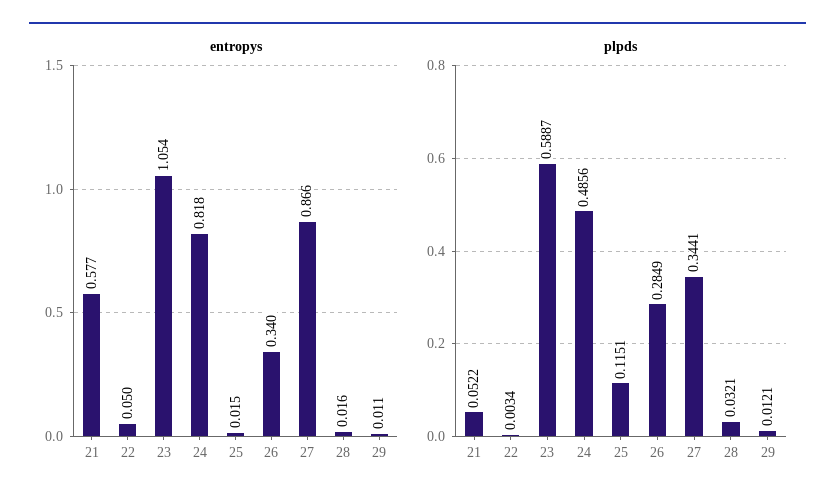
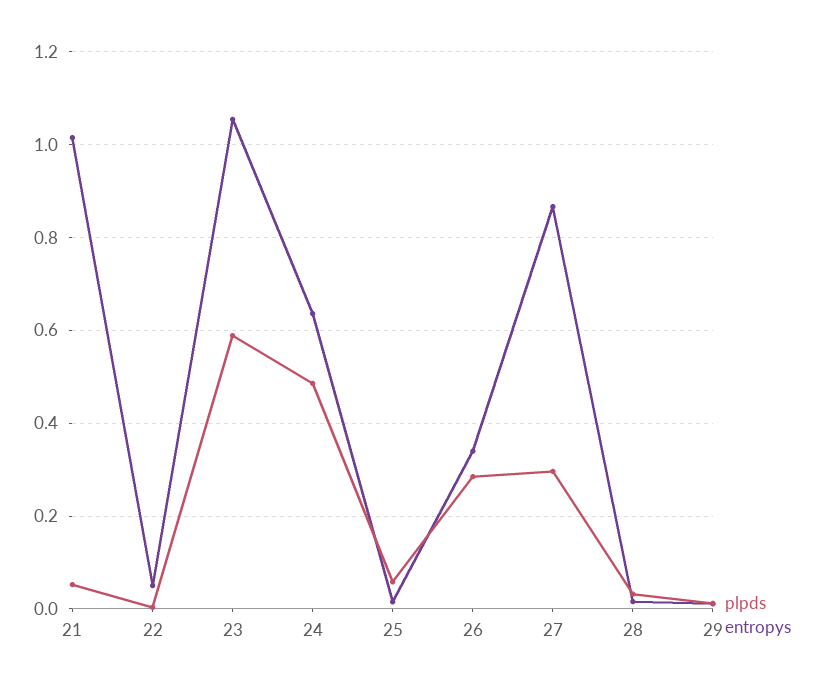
entropys, 21: 0.577 -> 1.02
entropys, 24: 0.818 -> 0.64
plpds, 25: 0.1151 -> 0.06
plpds, 27: 0.3441 -> 0.3

